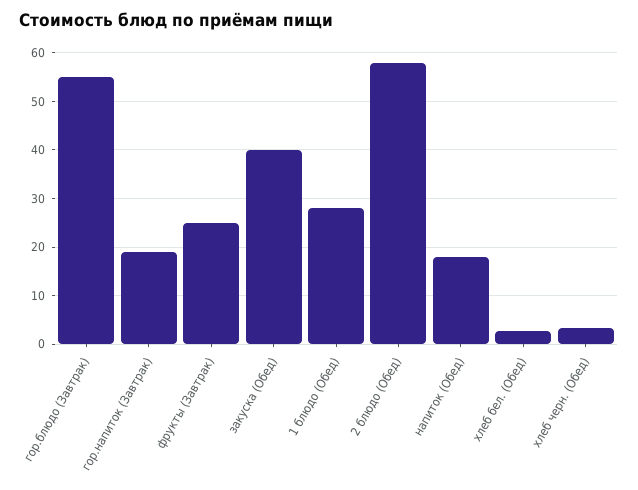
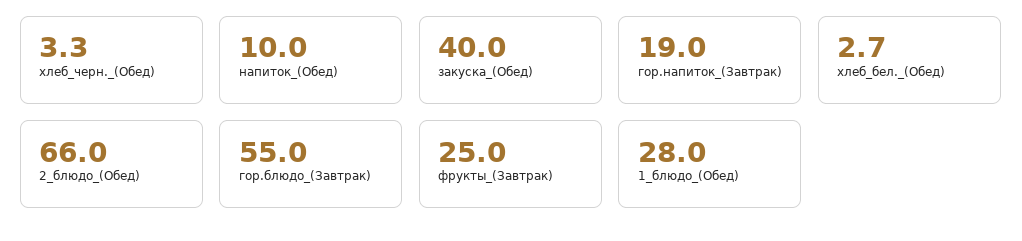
2 блюдо (Обед): 58 -> 66
напиток (Обед): 18 -> 10

